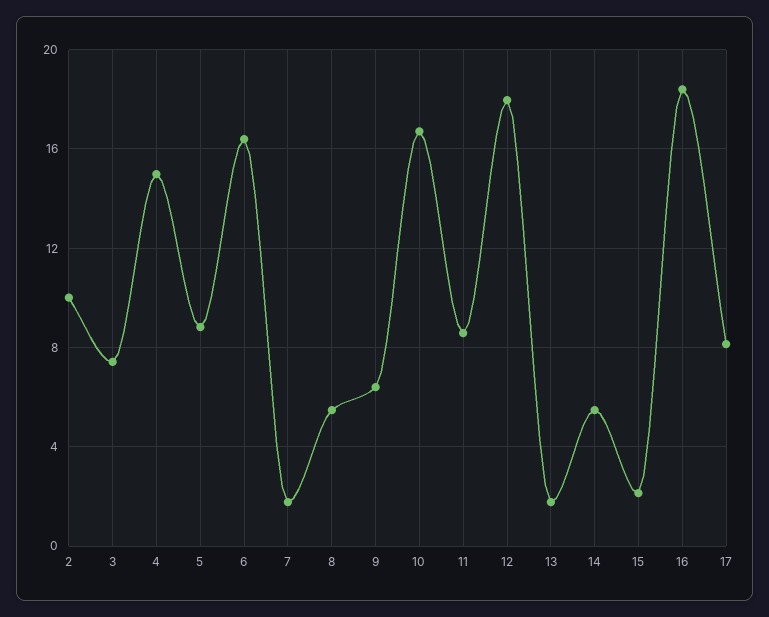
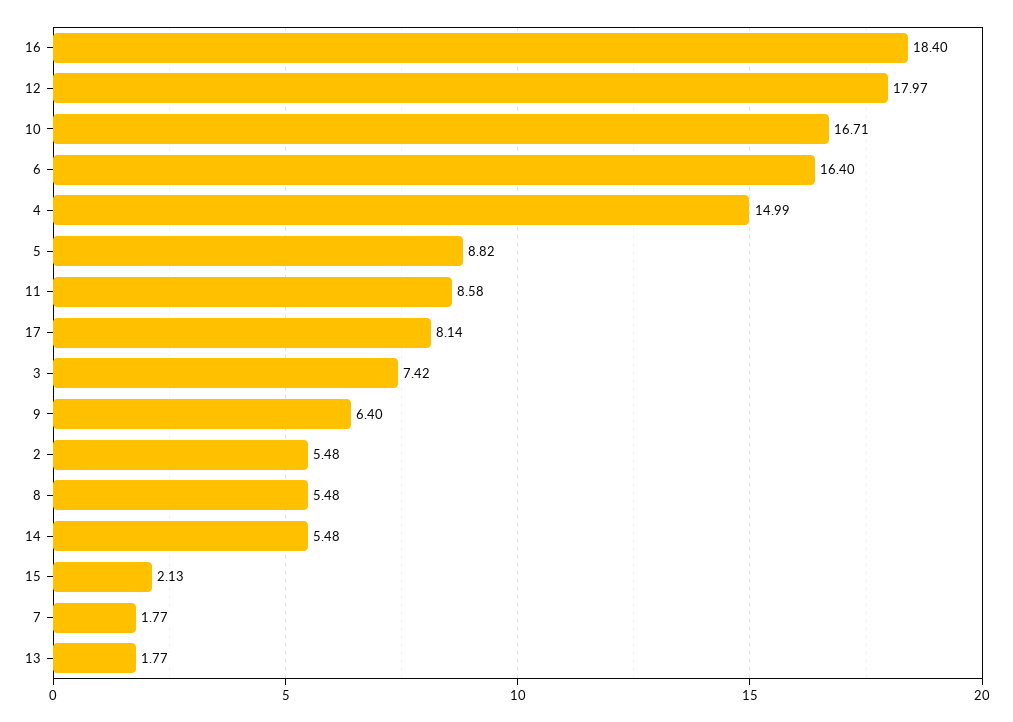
2: 10 -> 5.48

